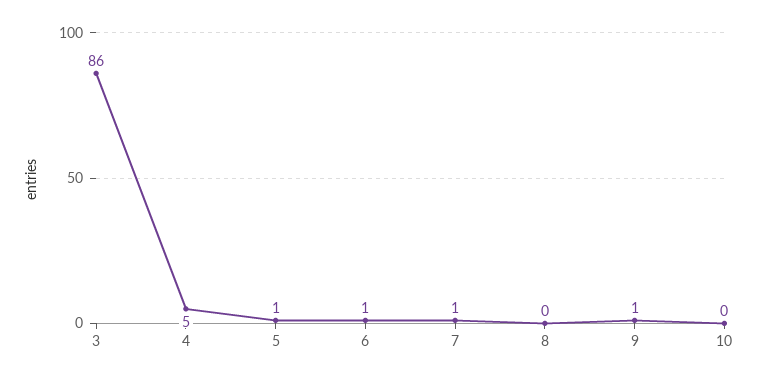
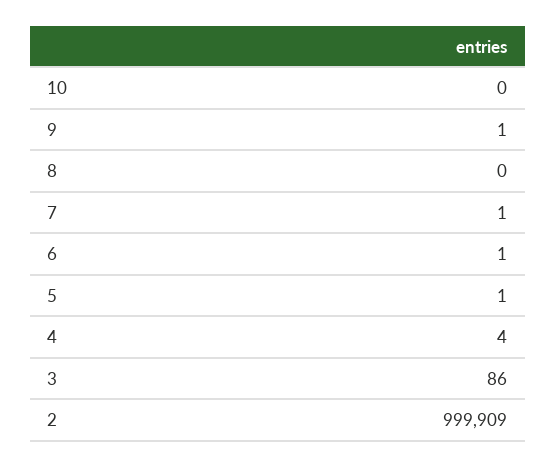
4: 5 -> 4
2: none -> 999909

